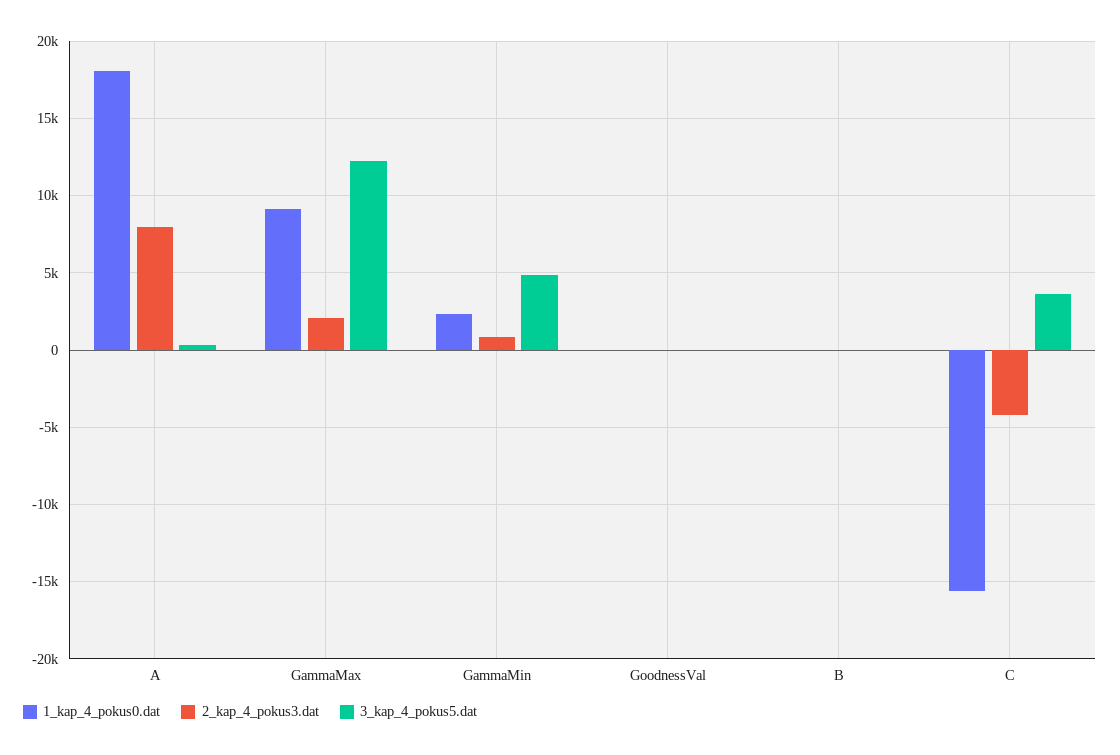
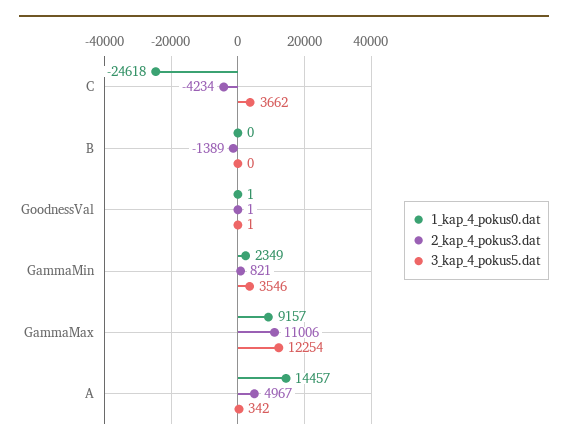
1_kap_4_pokus0.dat, A: 18000 -> 14457
2_kap_4_pokus3.dat, A: 8000 -> 4967
2_kap_4_pokus3.dat, GammaMax: 2000 -> 11006
3_kap_4_pokus5.dat, GammaMin: 5000 -> 3546
2_kap_4_pokus3.dat, B: 0 -> -1389
1_kap_4_pokus0.dat, C: -15500 -> -24618

